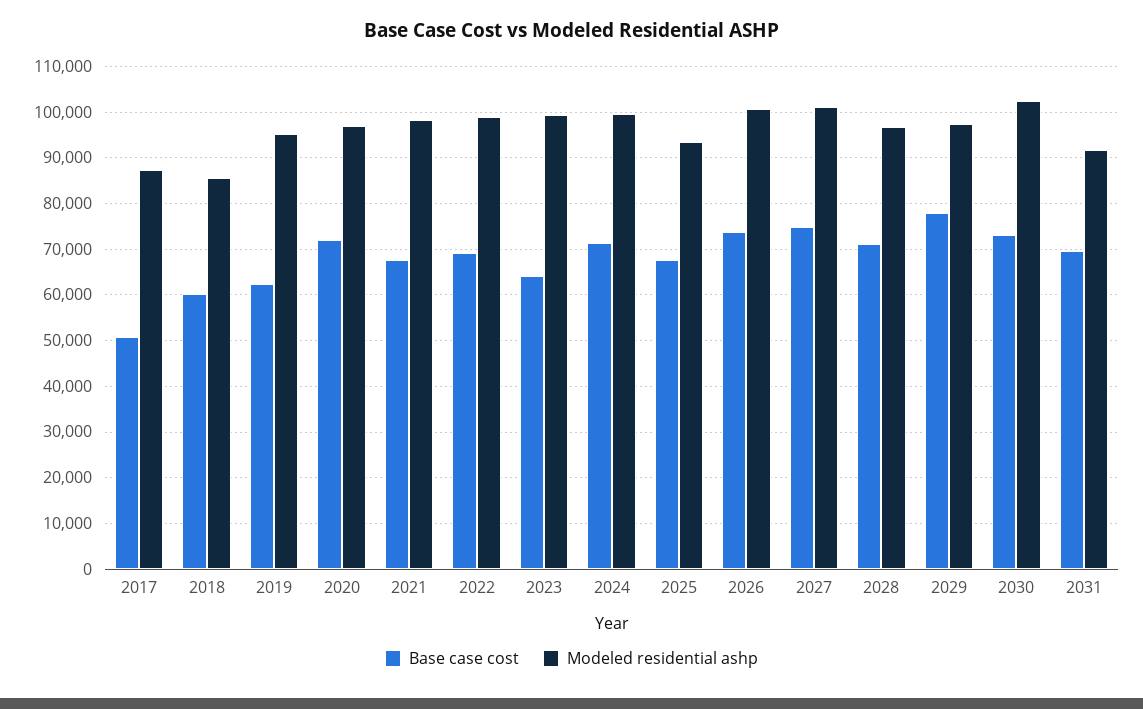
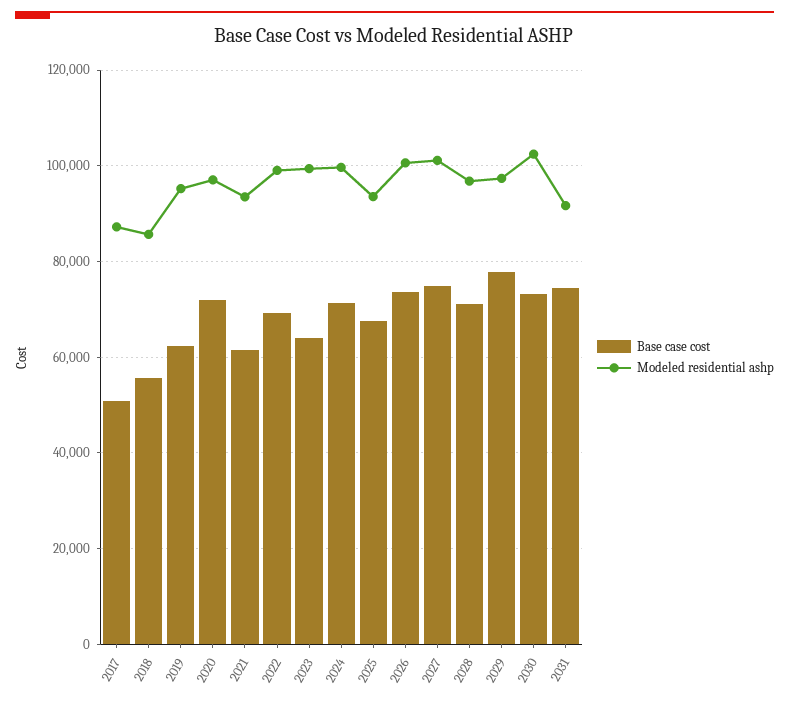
Base case cost, 2018: 60000 -> 56000
Base case cost, 2021: 68000 -> 62000
Modeled residential ashp, 2021: 98000 -> 94000
Base case cost, 2031: 70000 -> 74000

